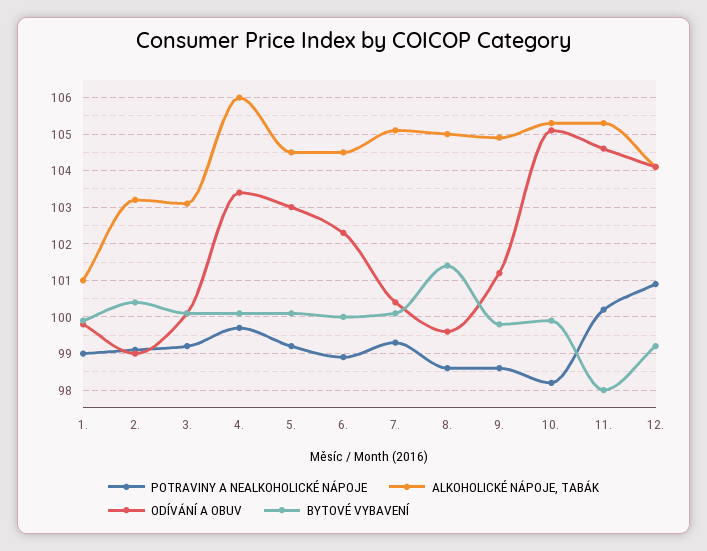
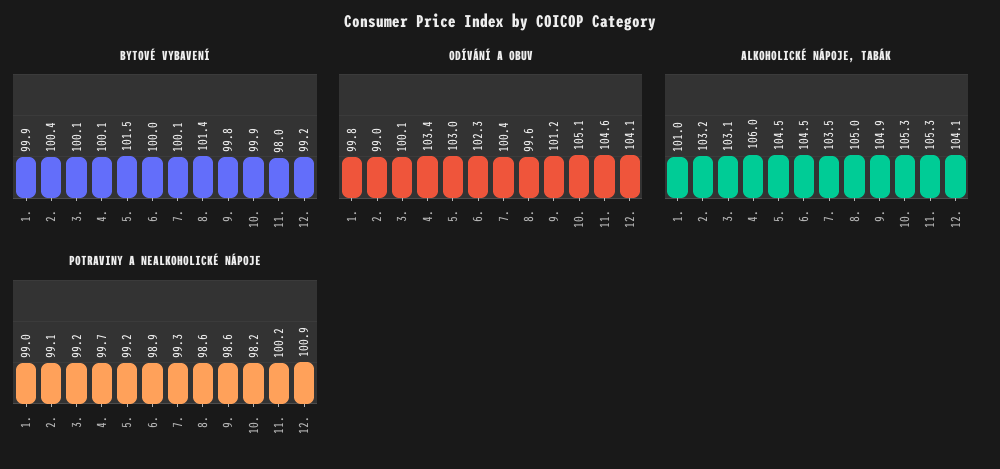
BYTOVÉ VYBAVENÍ, 5.: 100 -> 101.5
ALKOHOLICKÉ NÁPOJE, TABÁK, 7.: 105 -> 103.5

